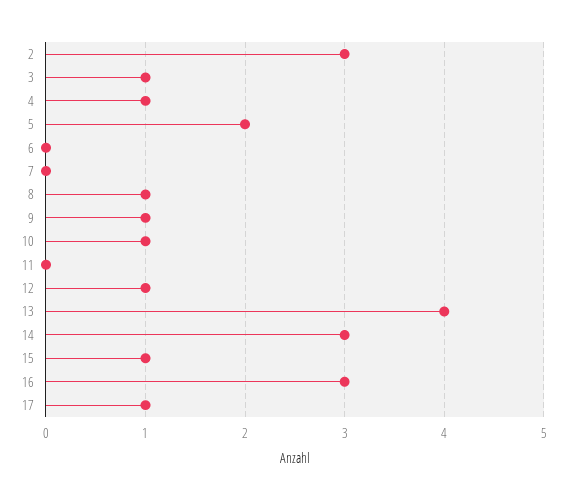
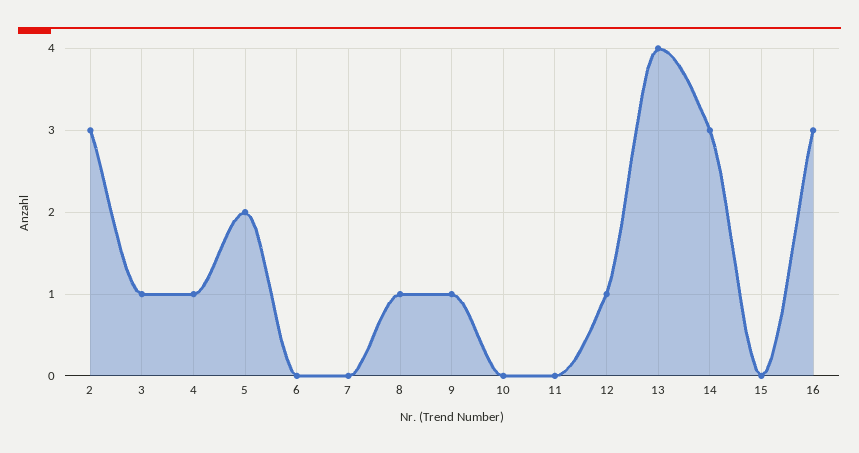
10: 1 -> 0
15: 1 -> 0
17: 1 -> none

